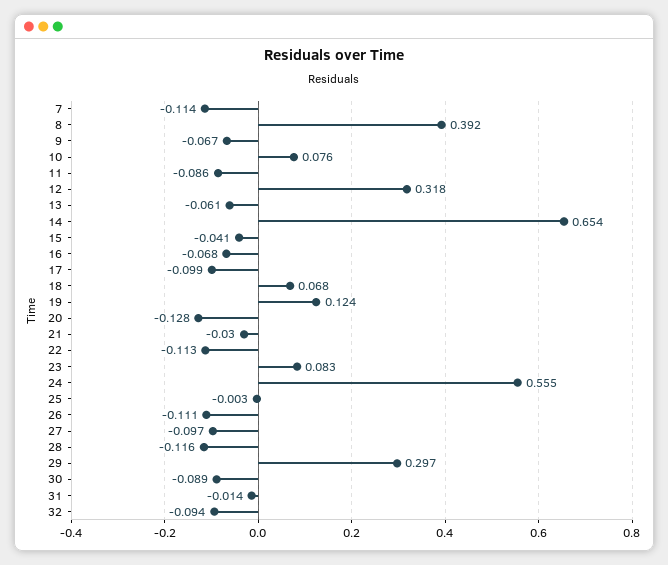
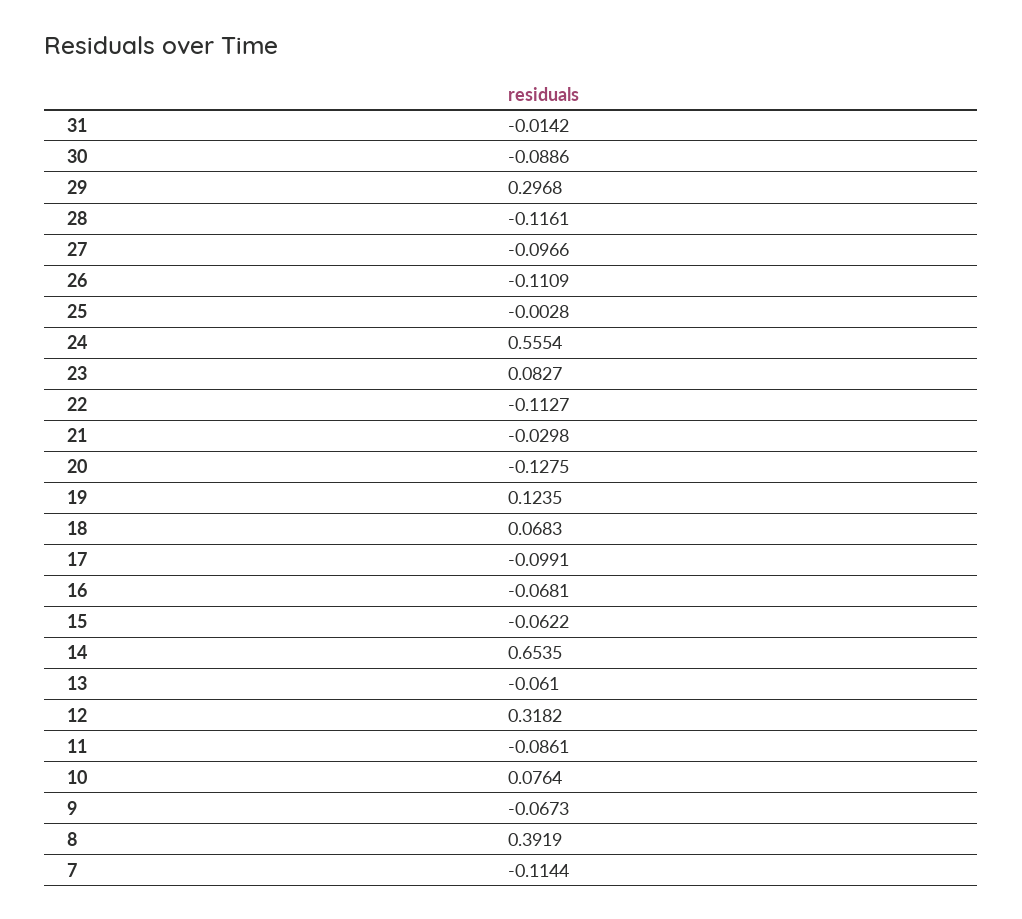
15: -0.041 -> -0.0622
32: -0.094 -> none

